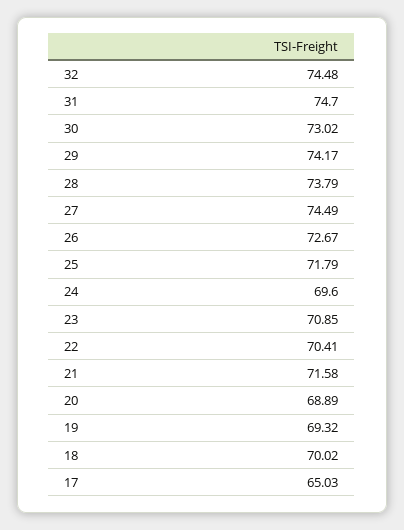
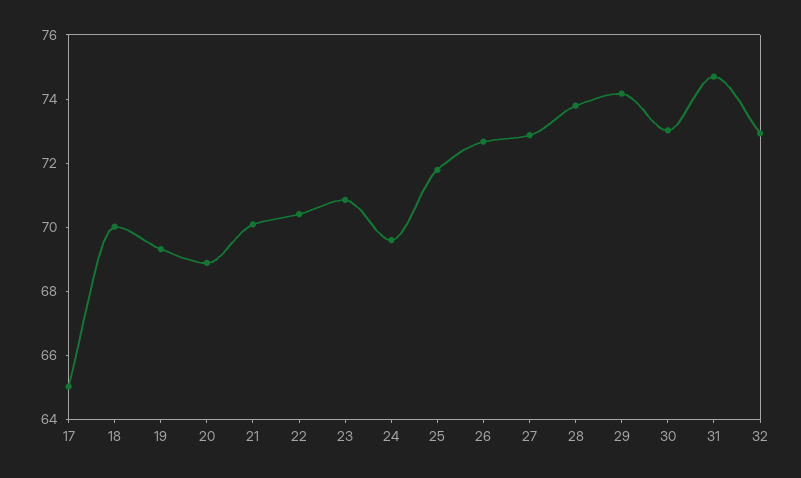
32: 74.48 -> 73
27: 74.49 -> 73
21: 71.58 -> 70

